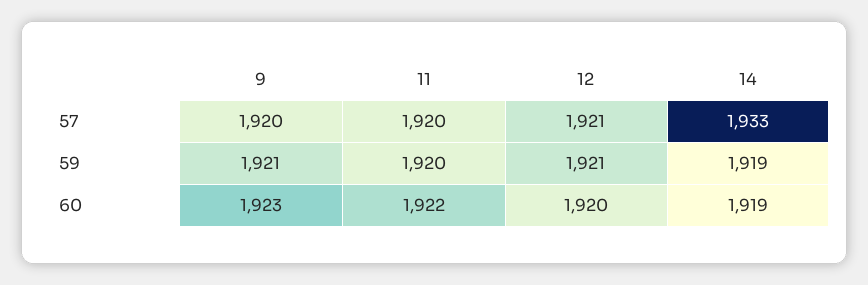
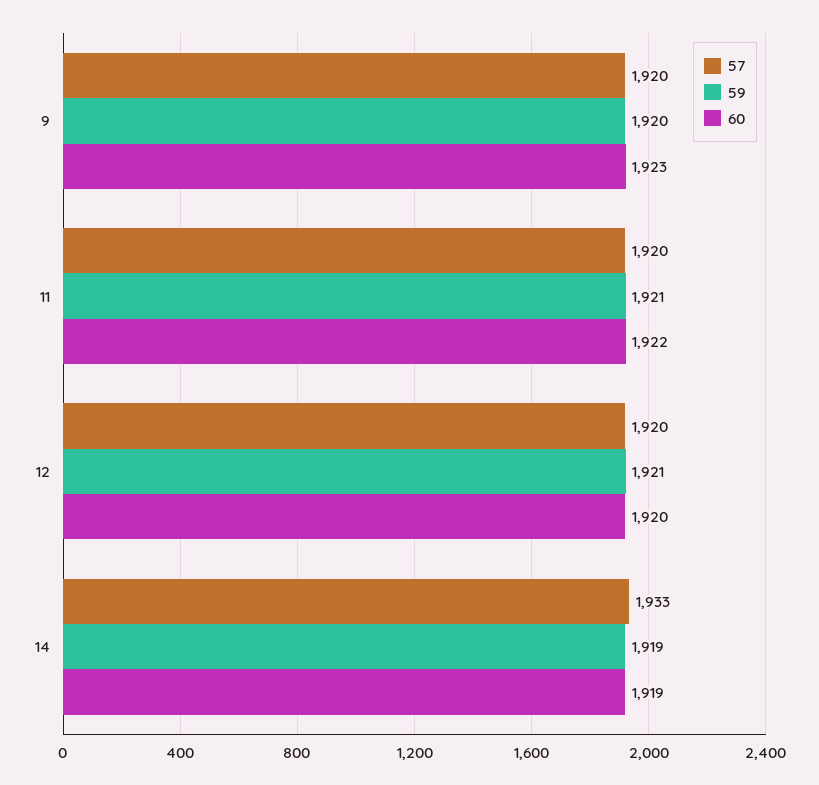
57, 12: 1921 -> 1920
59, 9: 1921 -> 1920
59, 11: 1920 -> 1921

